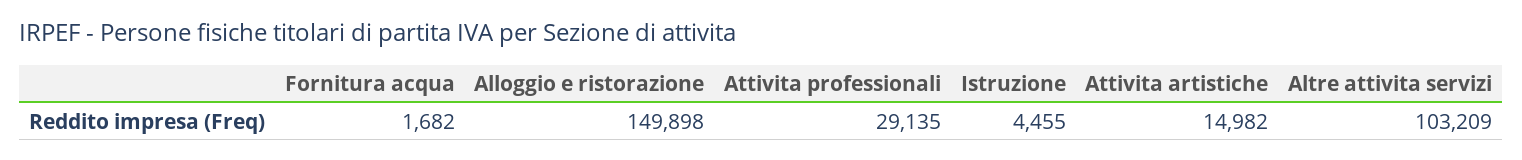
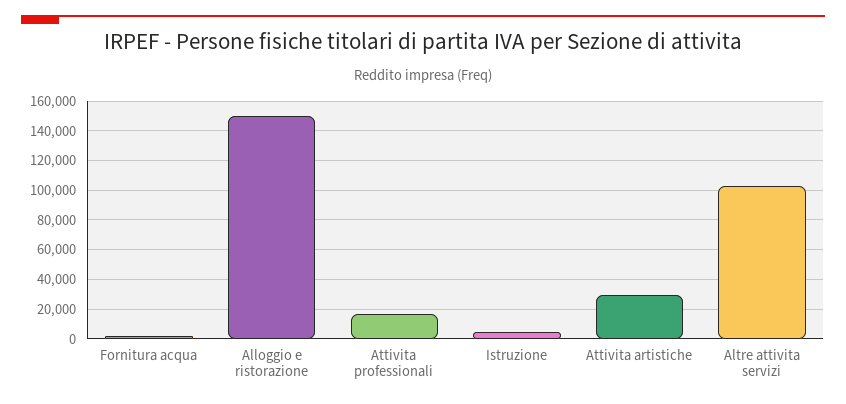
Attivita professionali: 29135 -> 15000
Attivita artistiche: 14982 -> 30000

